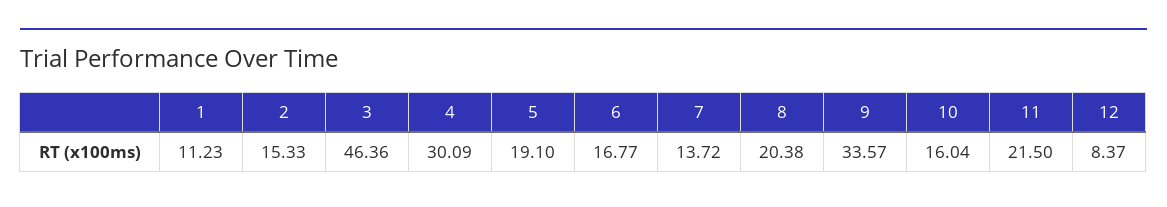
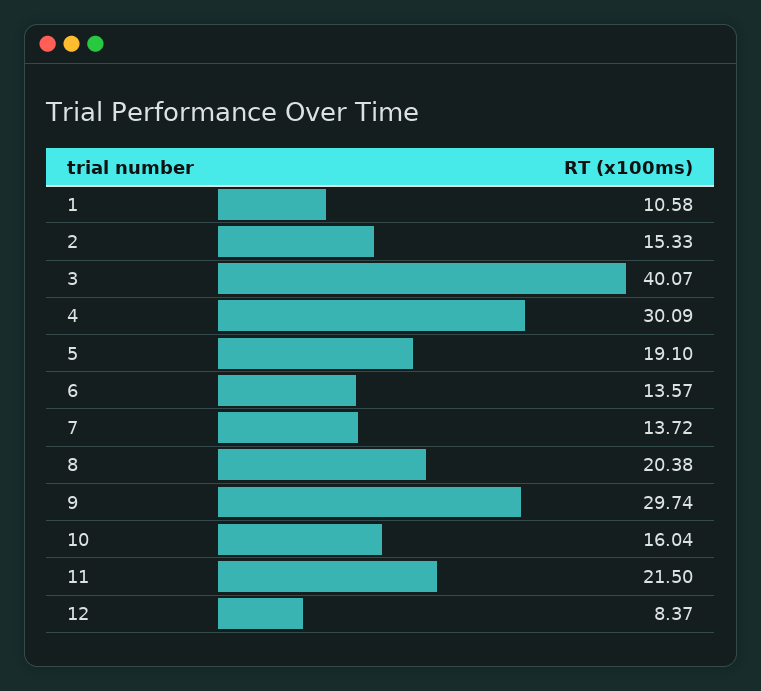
1: 11.23 -> 10.58
3: 46.36 -> 40.07
6: 16.77 -> 13.57
9: 33.57 -> 29.74

